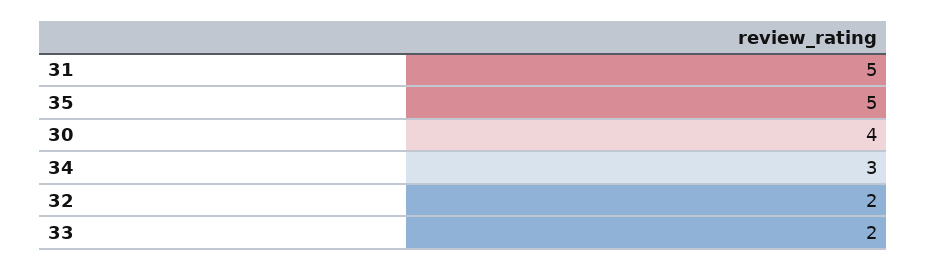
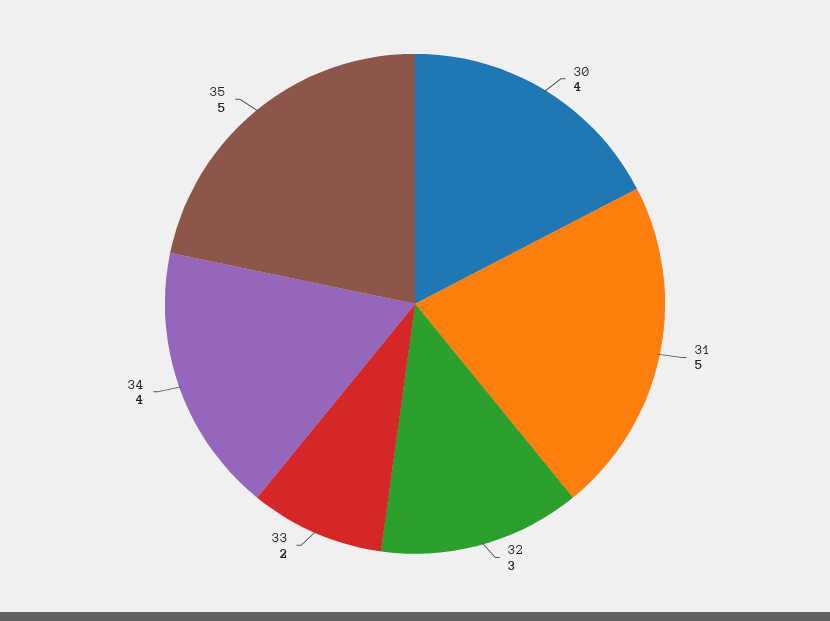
34: 3 -> 4
32: 2 -> 3

